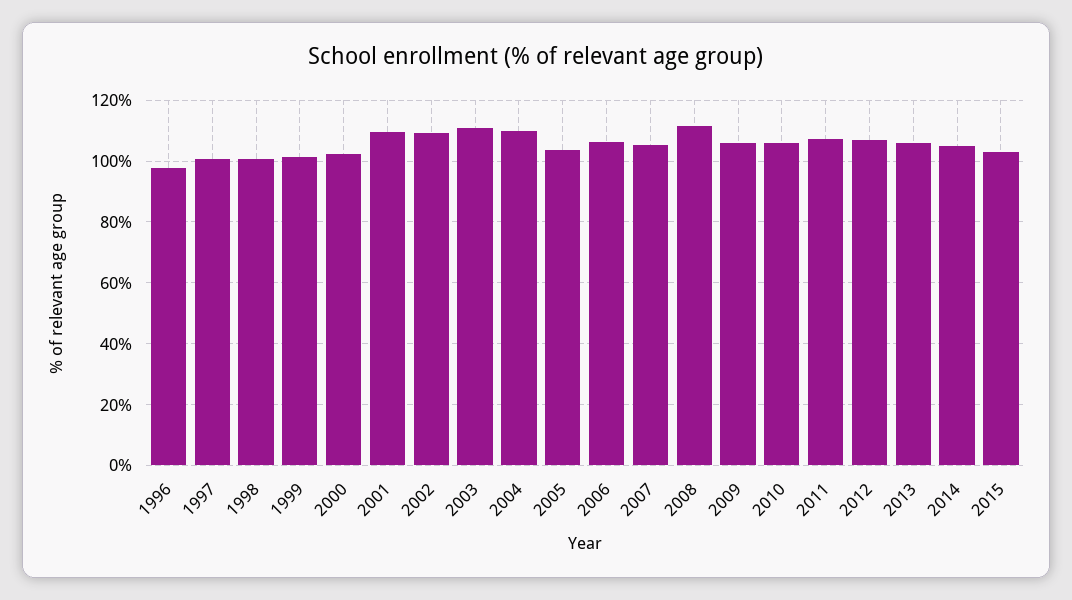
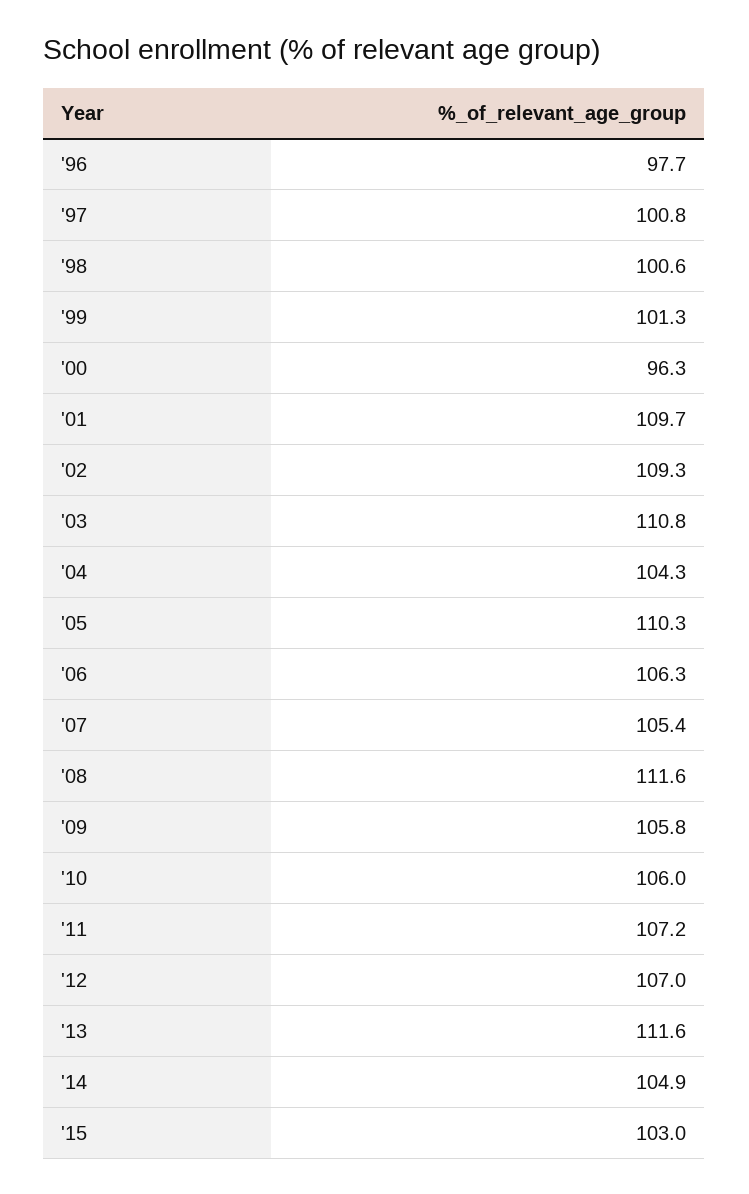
2000: 102 -> 96.3
2004: 110 -> 104.3
2005: 104 -> 110.3
2013: 106 -> 111.6

